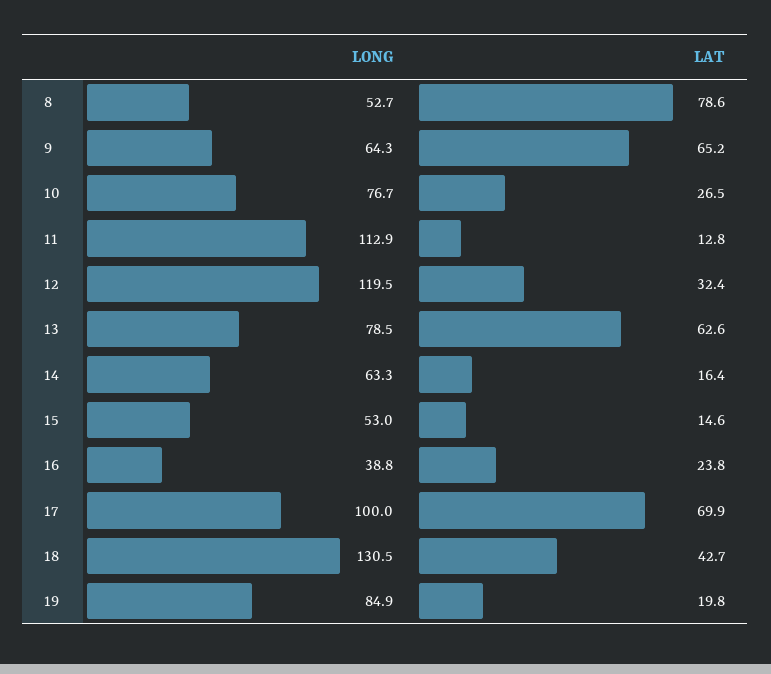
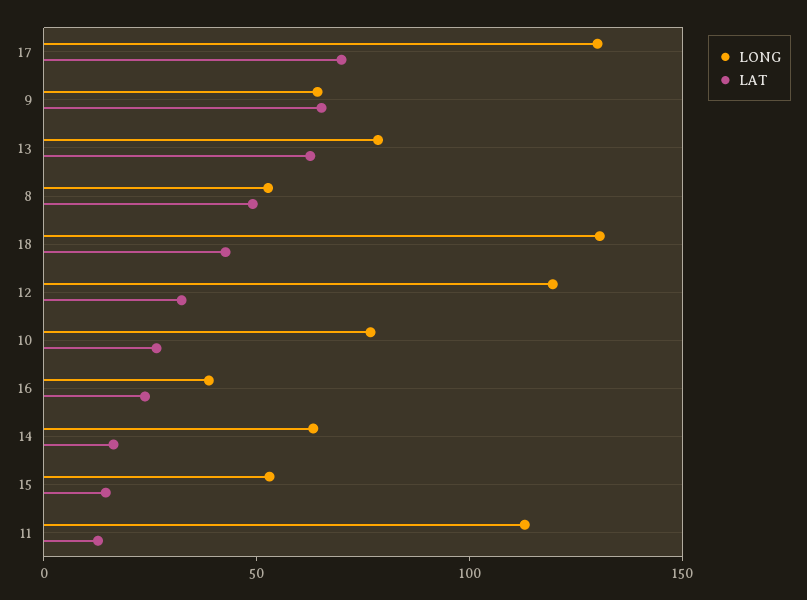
LAT, 8: 78.6 -> 50
LONG, 17: 100 -> 130
LONG, 19: 84.9 -> none
LAT, 19: 19.8 -> none

